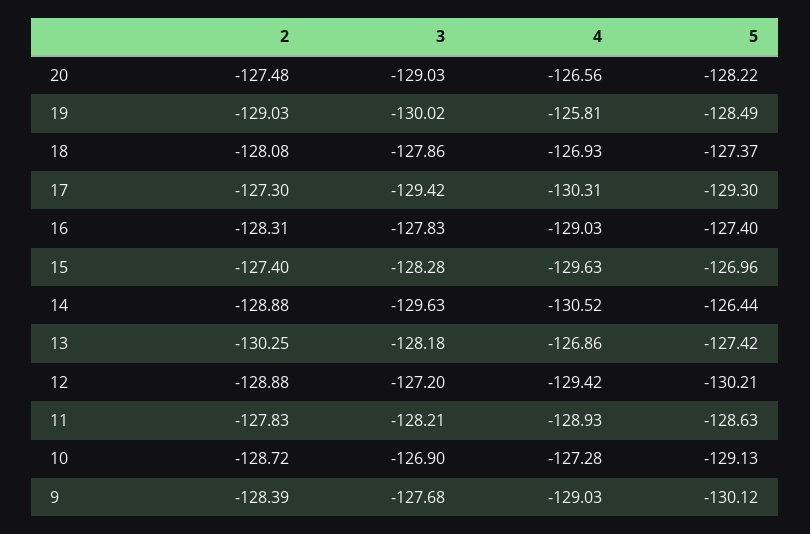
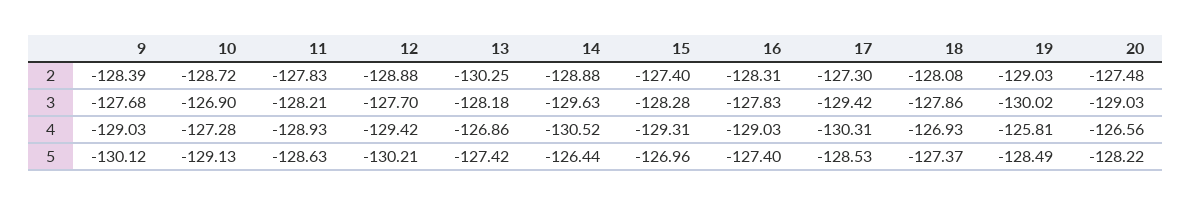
5, 17: -129.3 -> -128.53
4, 15: -129.63 -> -129.31
3, 12: -127.2 -> -127.7

